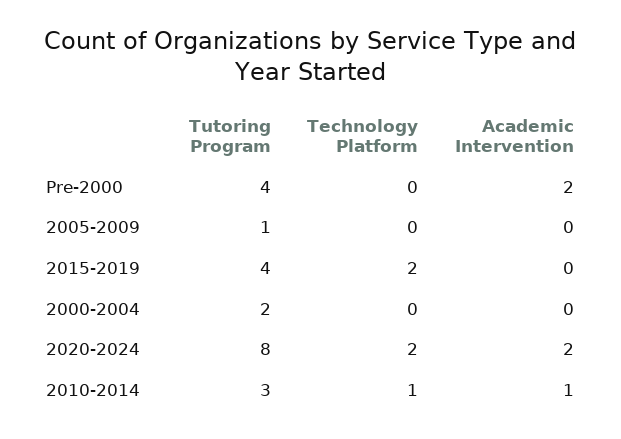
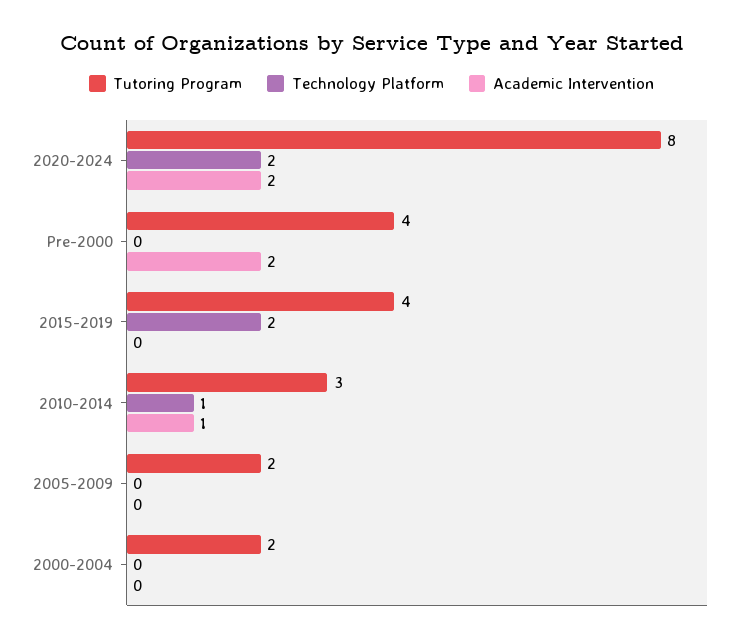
Tutoring Program, 2005-2009: 1 -> 2

